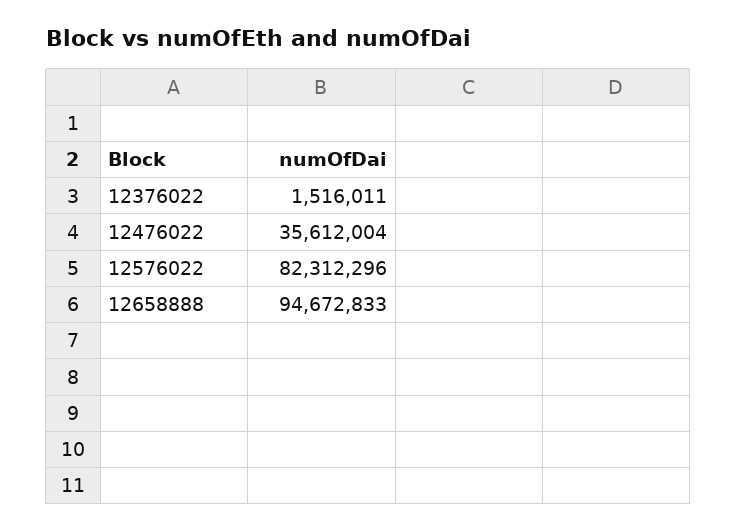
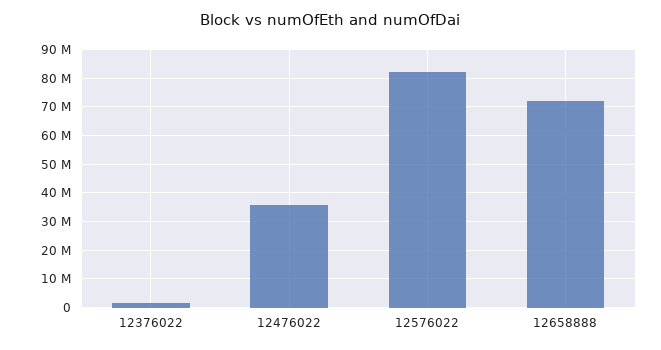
12658888: 94672833 -> 72500000

